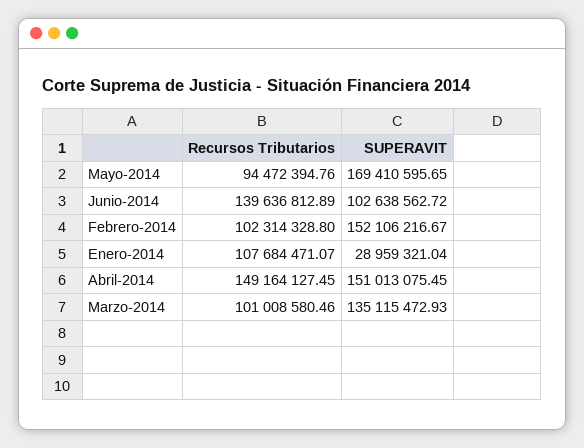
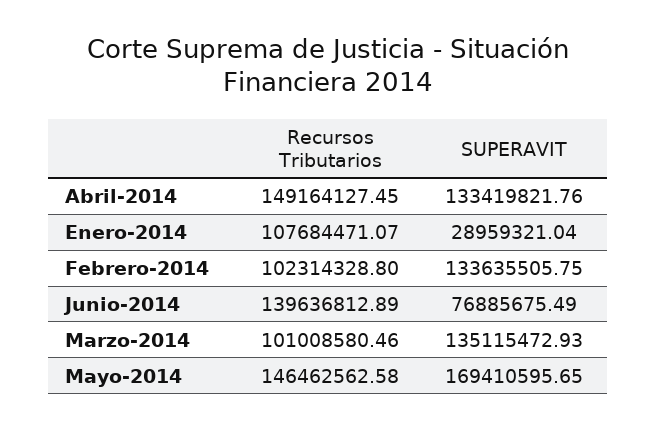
Recursos Tributarios, Mayo-2014: 94472394.76 -> 146462562.58
SUPERAVIT, Junio-2014: 102638562.72 -> 76885675.49
SUPERAVIT, Febrero-2014: 152106216.67 -> 133635505.75
SUPERAVIT, Abril-2014: 151013075.45 -> 133419821.76

